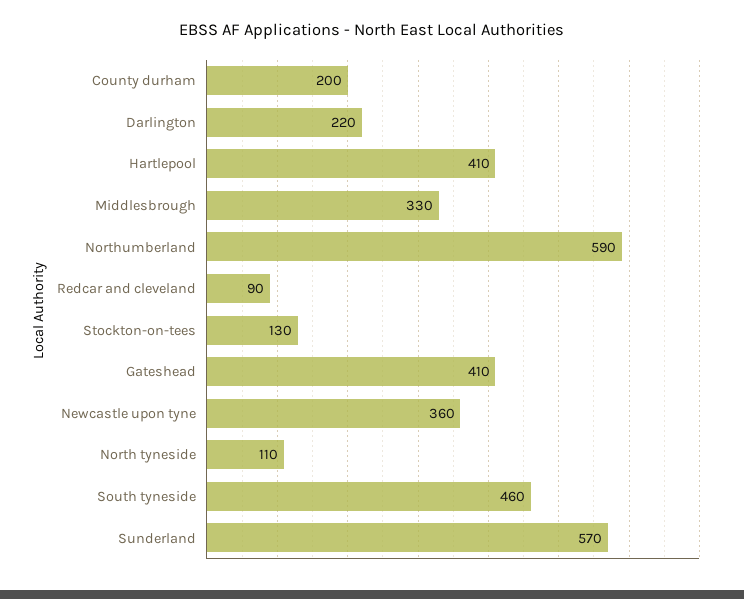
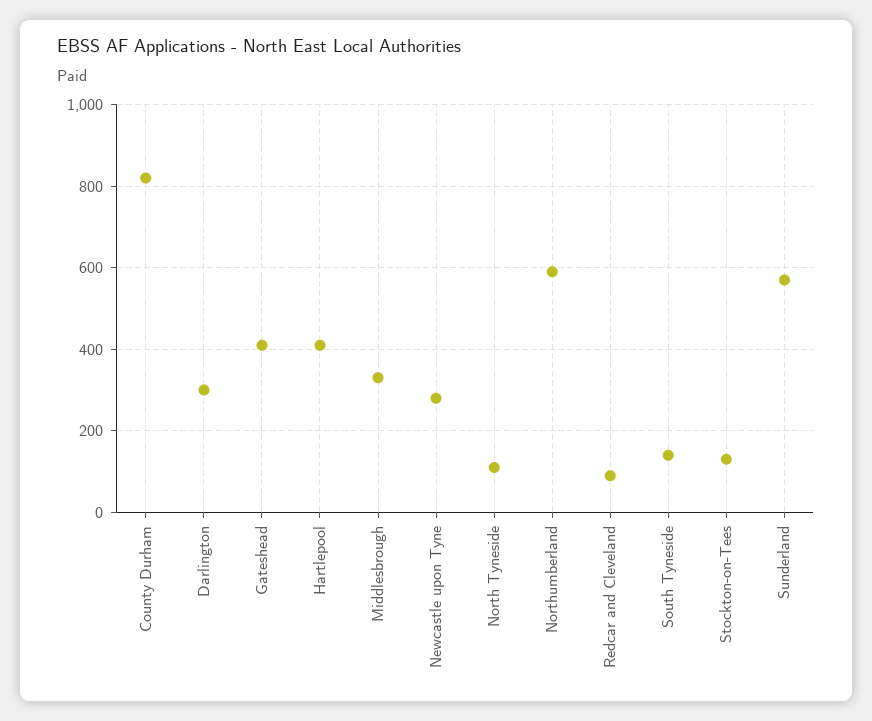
County durham: 200 -> 820
Darlington: 220 -> 300
Newcastle upon tyne: 360 -> 280
South tyneside: 460 -> 140

